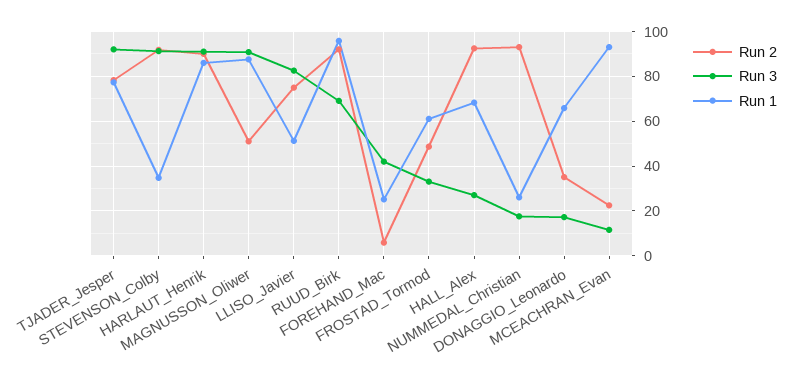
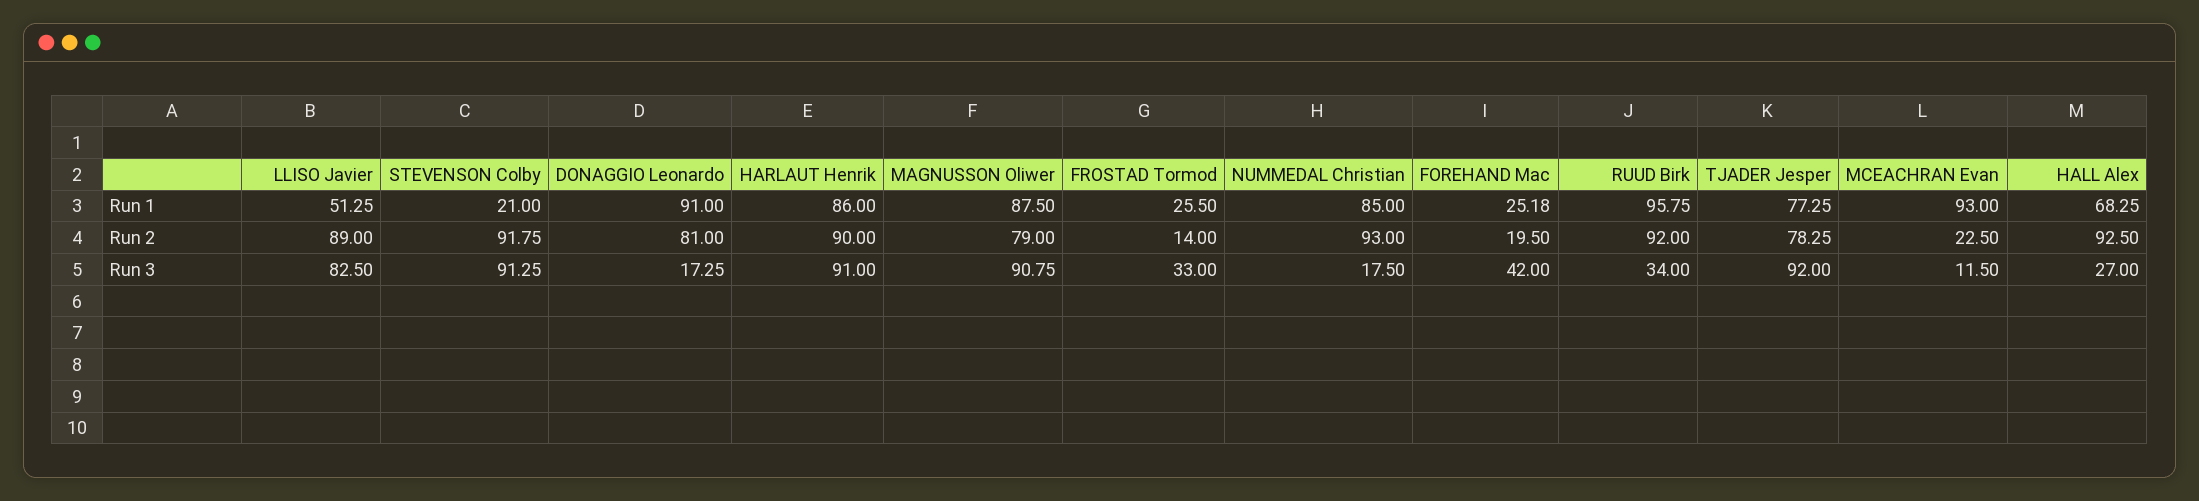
Run 1, STEVENSON_Colby: 35 -> 21
Run 2, MAGNUSSON_Oliwer: 50 -> 79
Run 2, LLISO_Javier: 75 -> 89
Run 3, RUUD_Birk: 70 -> 34
Run 2, FOREHAND_Mac: 5 -> 19.5
Run 2, FROSTAD_Tormod: 50 -> 14
Run 1, FROSTAD_Tormod: 60 -> 25.5
Run 1, NUMMEDAL_Christian: 25 -> 85
Run 2, DONAGGIO_Leonardo: 35 -> 81
Run 1, DONAGGIO_Leonardo: 65 -> 91

